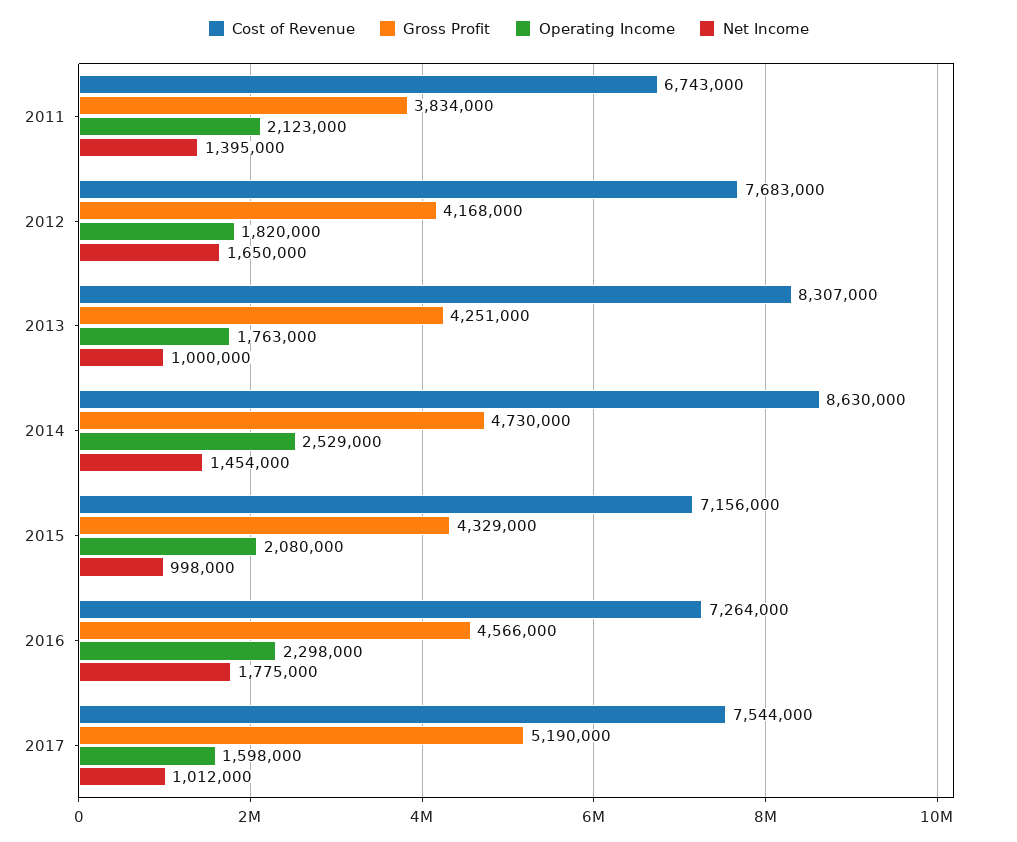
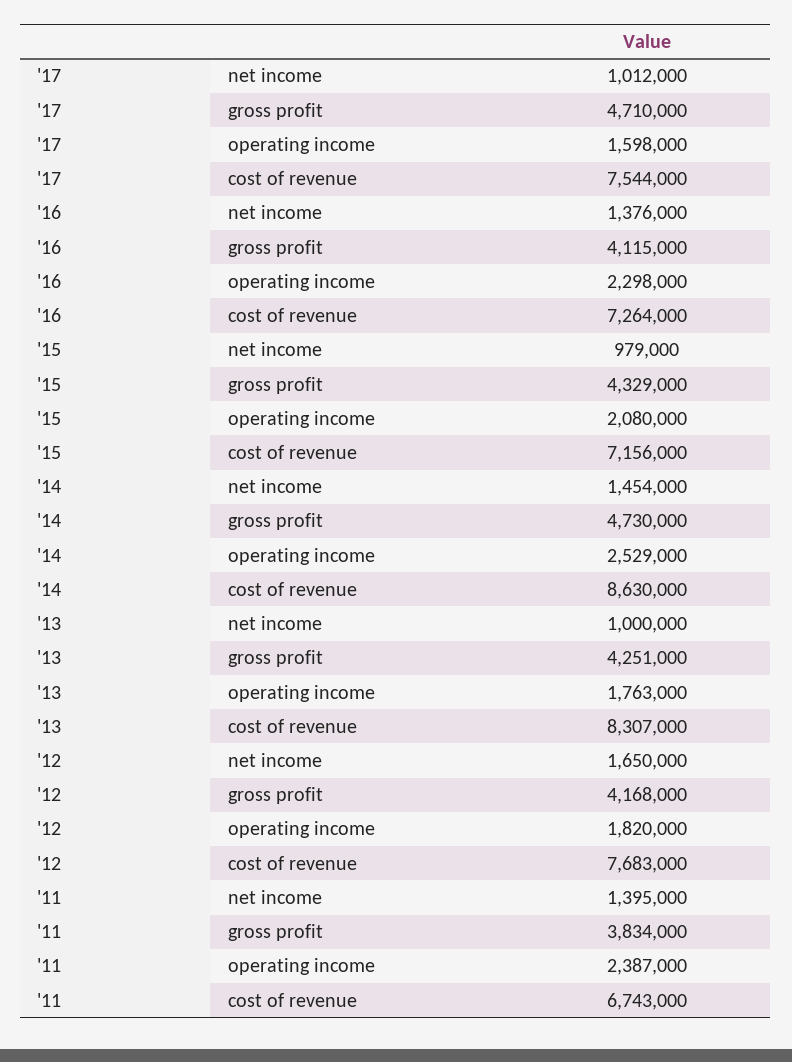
Operating Income, 2011: 2123000 -> 2387000
Net Income, 2015: 998000 -> 979000
Gross Profit, 2016: 4566000 -> 4115000
Net Income, 2016: 1775000 -> 1376000
Gross Profit, 2017: 5190000 -> 4710000

